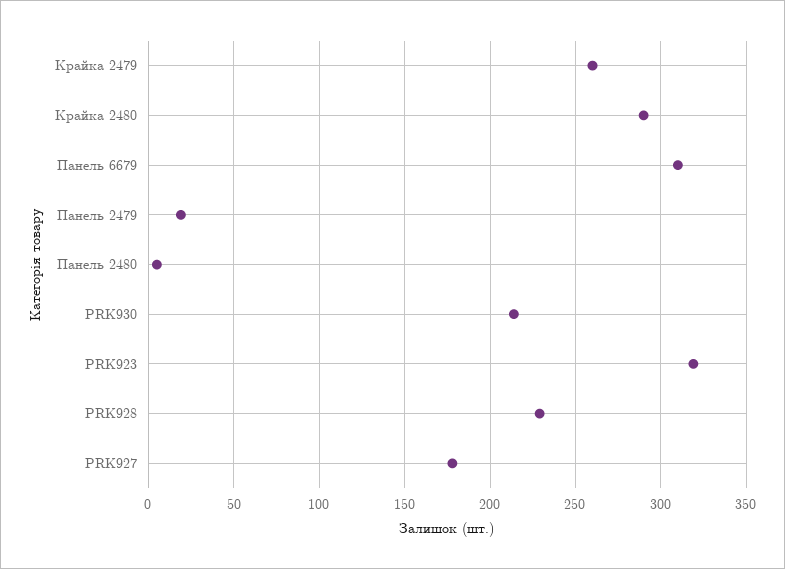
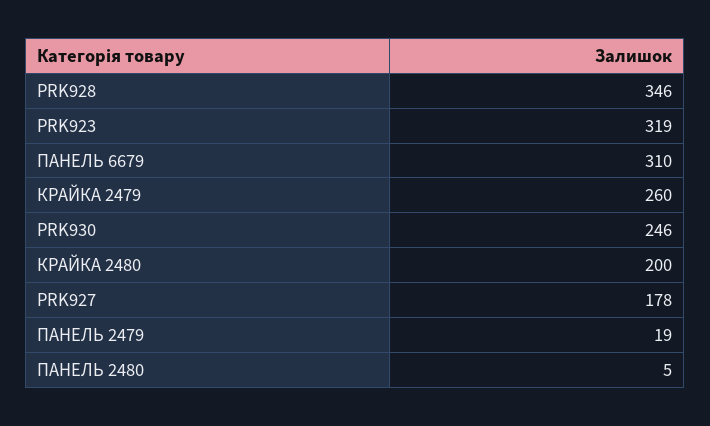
Крайка 2480: 290 -> 200
PRK930: 215 -> 246
PRK928: 230 -> 346

